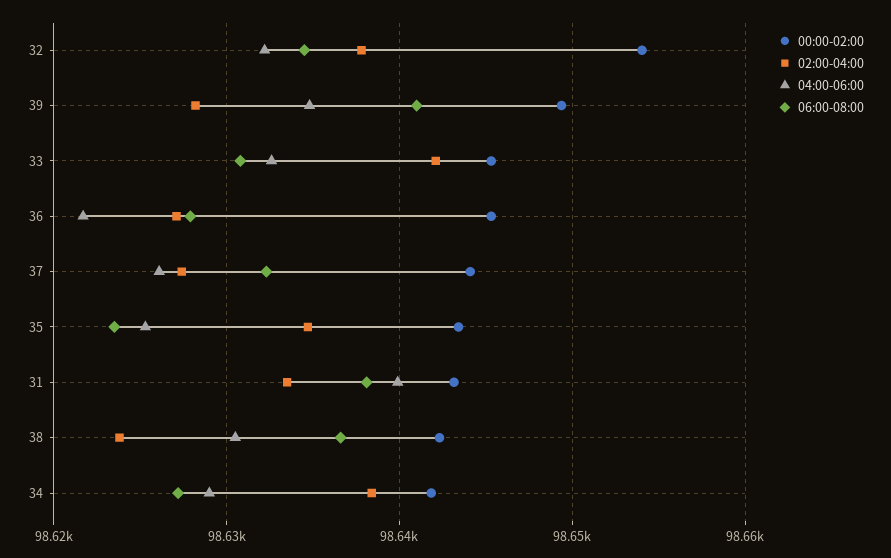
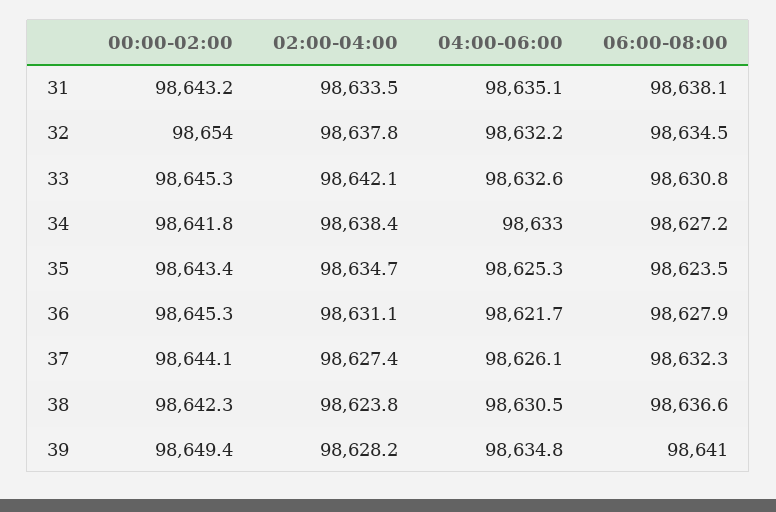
02:00-04:00, 36: 98627 -> 98631.1
04:00-06:00, 31: 98640 -> 98635.1
04:00-06:00, 34: 98629 -> 98633

